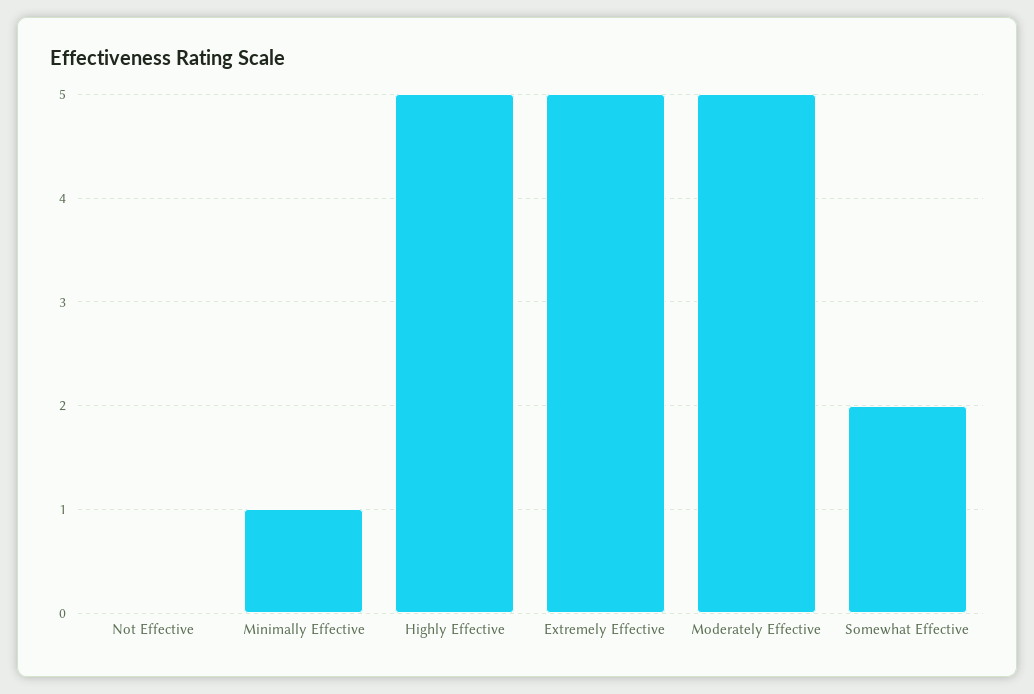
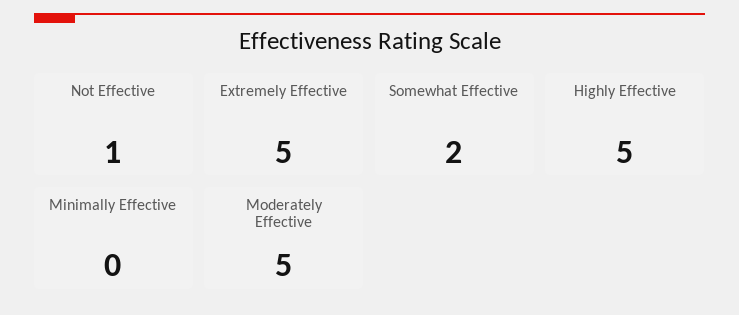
Not Effective: 0 -> 1
Minimally Effective: 1 -> 0

